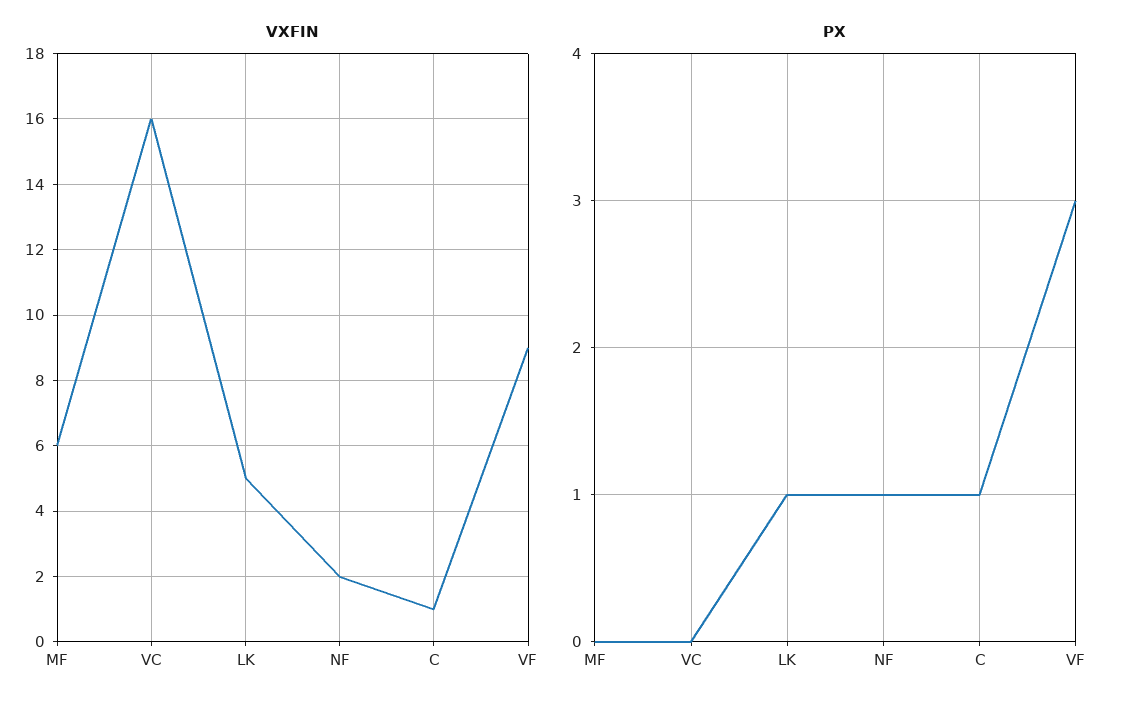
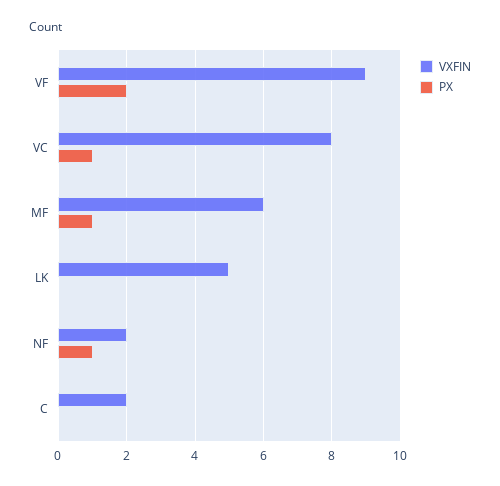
VXFIN, VC: 16 -> 8
VXFIN, C: 1 -> 2
PX, MF: 0 -> 1
PX, VC: 0 -> 1
PX, LK: 1 -> 0
PX, C: 1 -> 0
PX, VF: 3 -> 2

